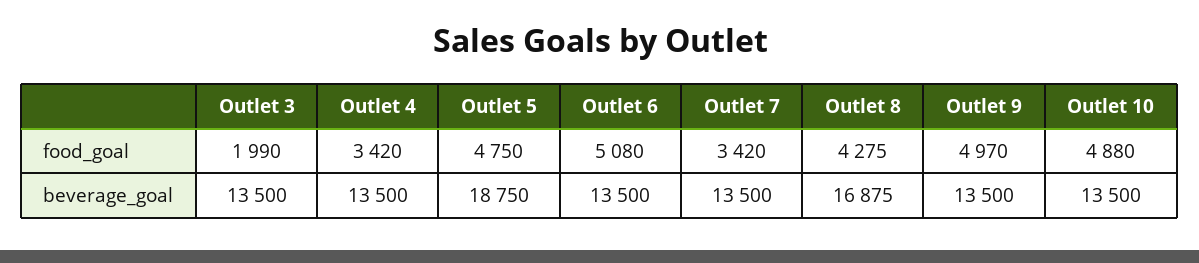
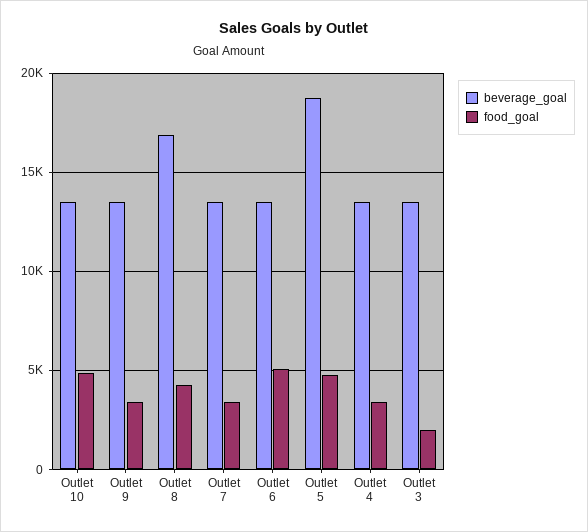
food_goal, Outlet 9: 4970 -> 3500

